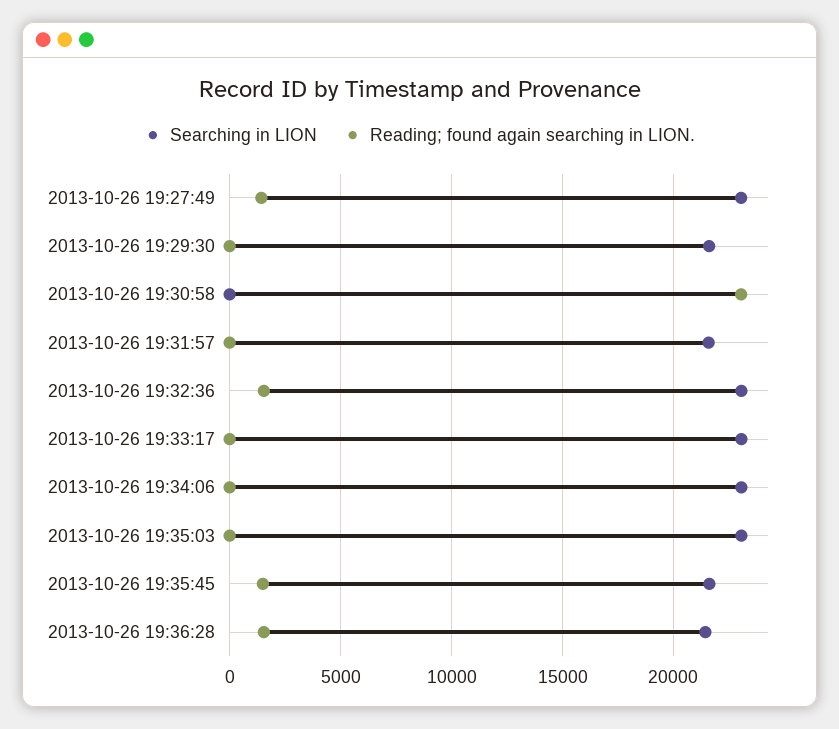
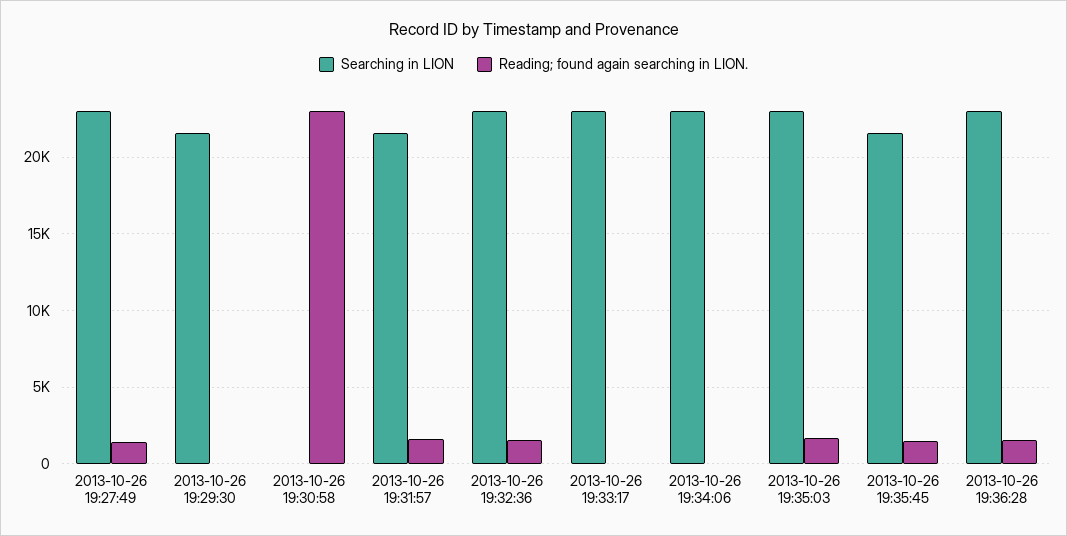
Reading; found again searching in LION., 2013-10-26 19:31:57: 0 -> 1500
Reading; found again searching in LION., 2013-10-26 19:35:03: 0 -> 1500
Searching in LION, 2013-10-26 19:36:28: 21500 -> 23000

